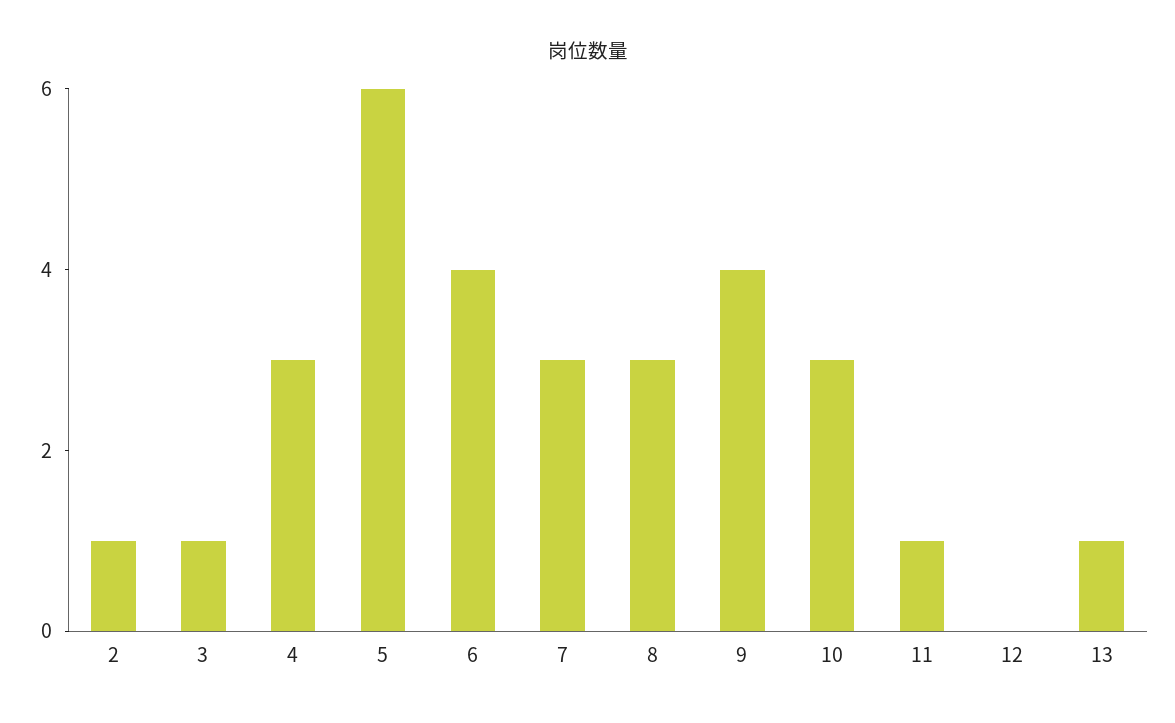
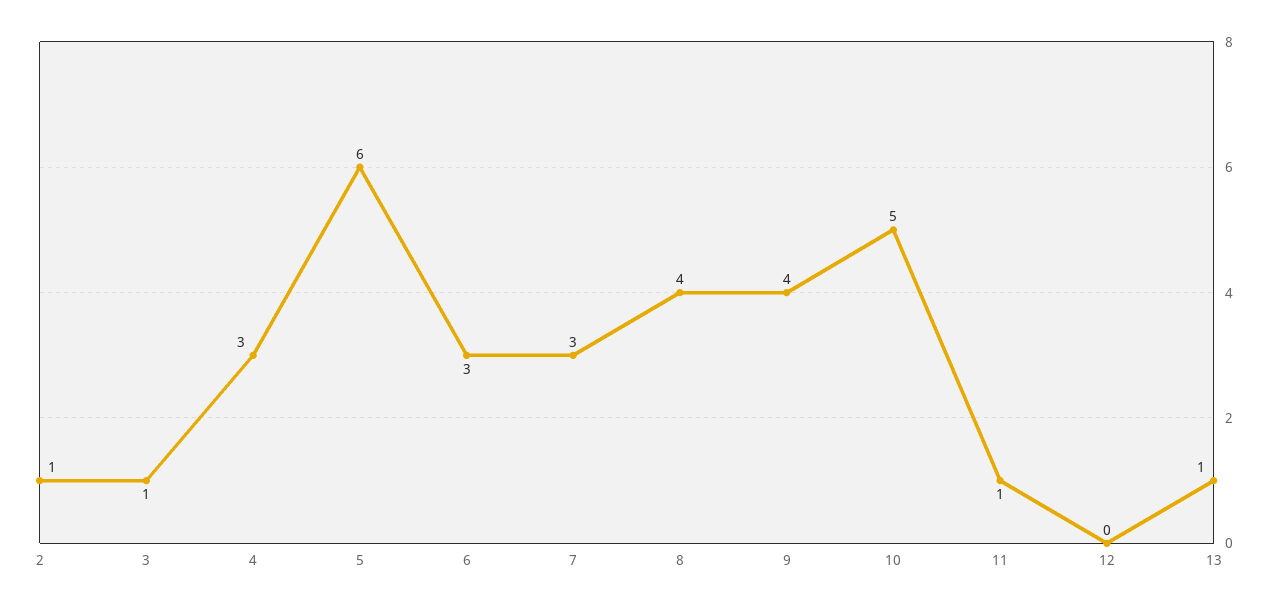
6: 4 -> 3
8: 3 -> 4
10: 3 -> 5

